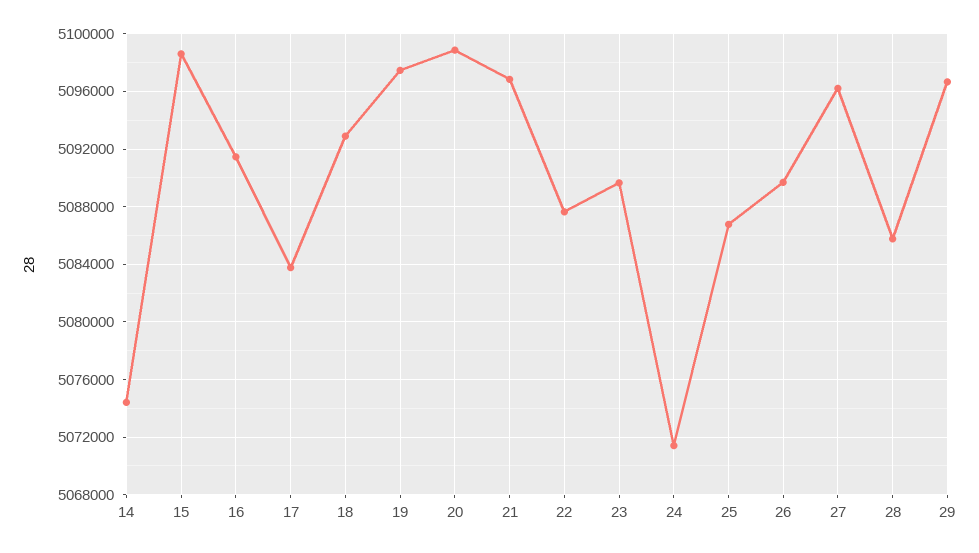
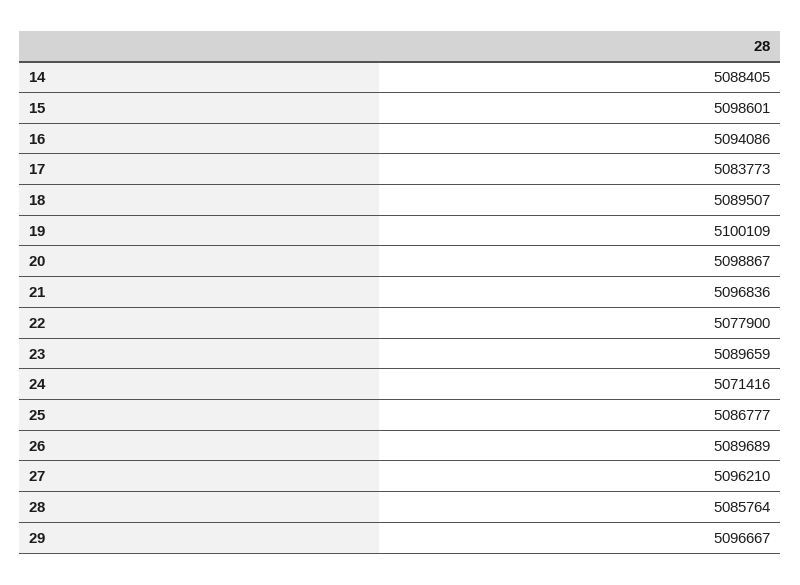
14: 5074500 -> 5088405
16: 5091500 -> 5094086
18: 5093000 -> 5089507
19: 5097500 -> 5100109
22: 5087500 -> 5077900

